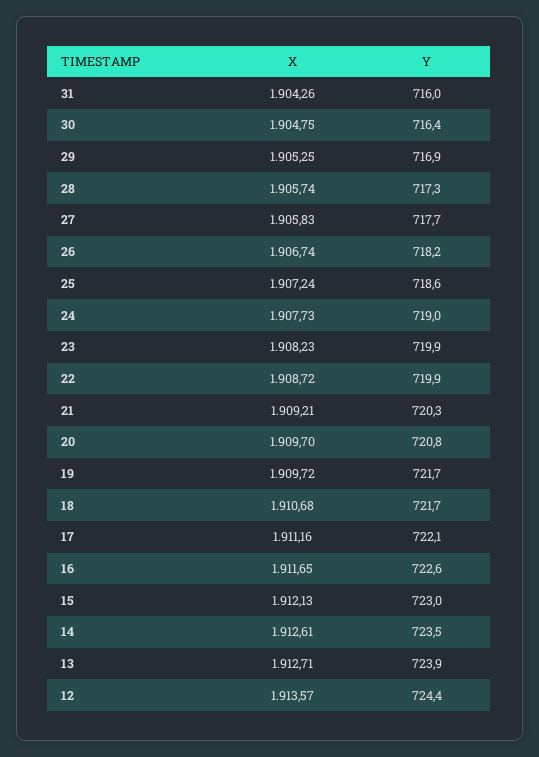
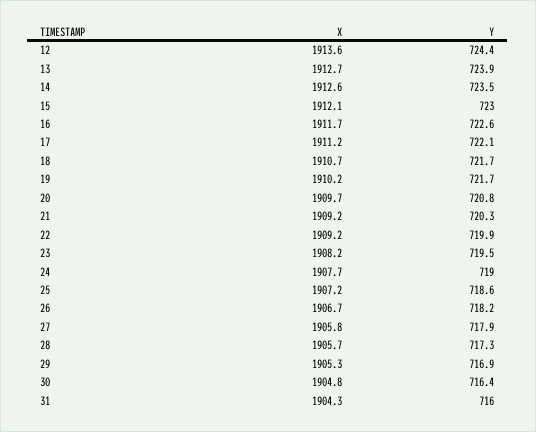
Y, 27: 717.7 -> 717.9
Y, 23: 719.9 -> 719.5
X, 22: 1908.72 -> 1909.2
X, 19: 1909.72 -> 1910.2

